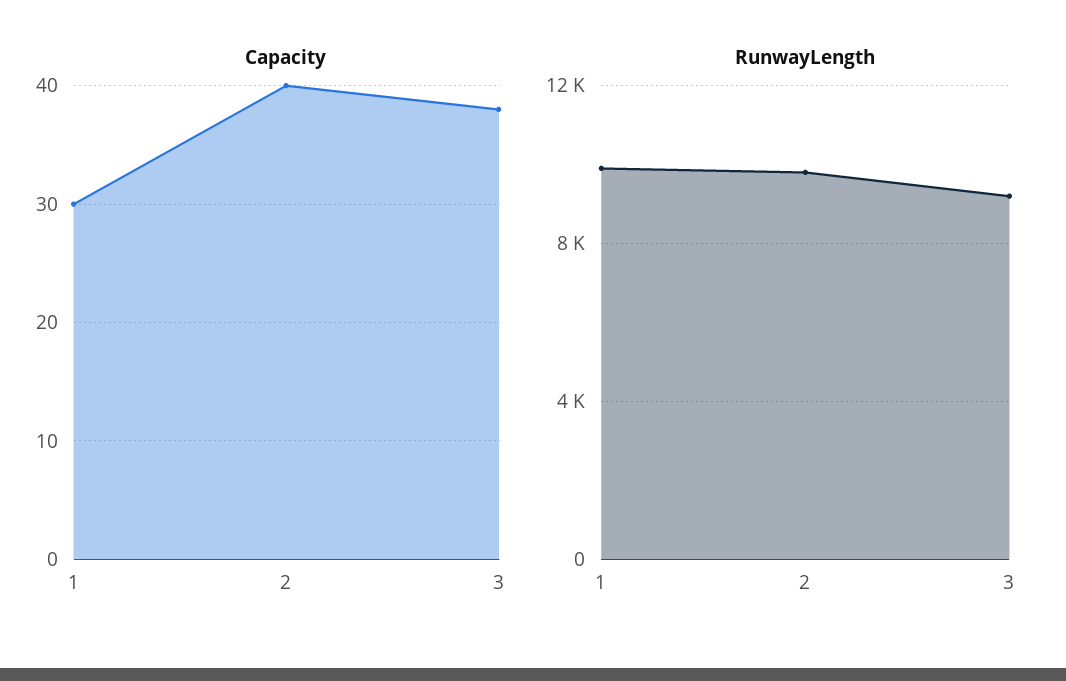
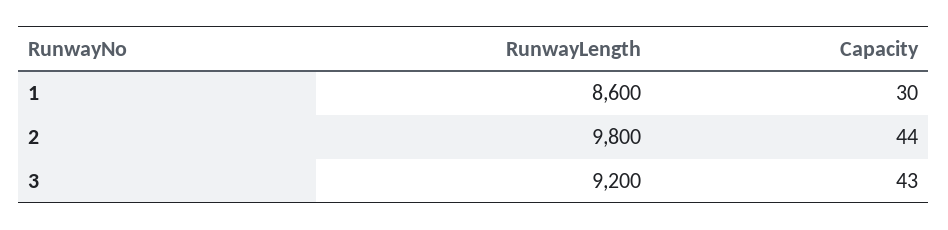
Capacity, 2: 40 -> 44
Capacity, 3: 38 -> 43
RunwayLength, 1: 10000 -> 8600

